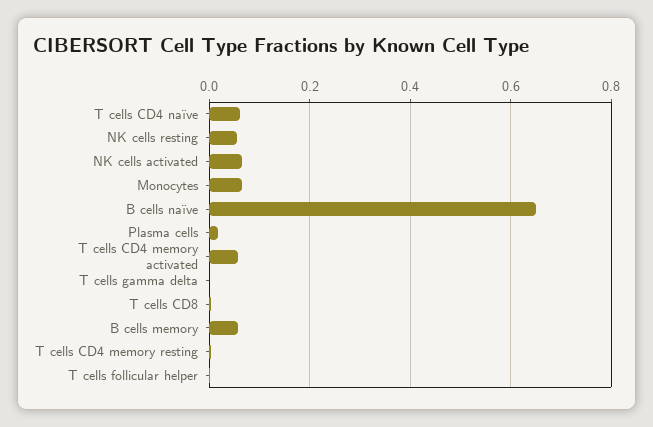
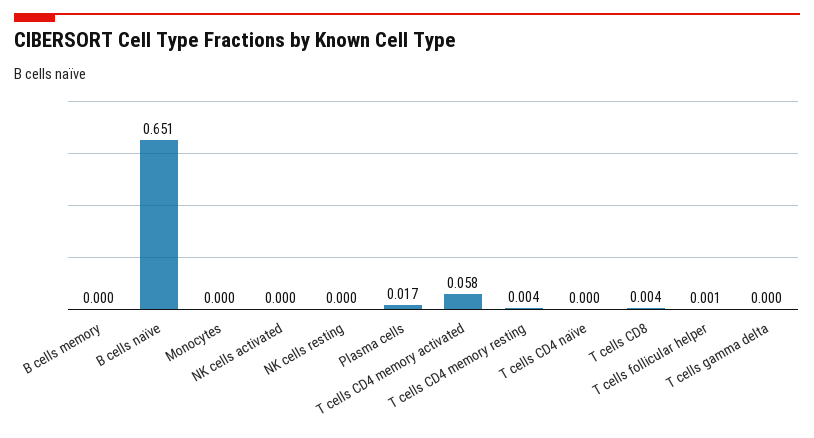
T cells CD4 naïve: 0.06 -> 0
NK cells resting: 0.06 -> 0
NK cells activated: 0.06 -> 0
Monocytes: 0.06 -> 0
B cells memory: 0.06 -> 0

